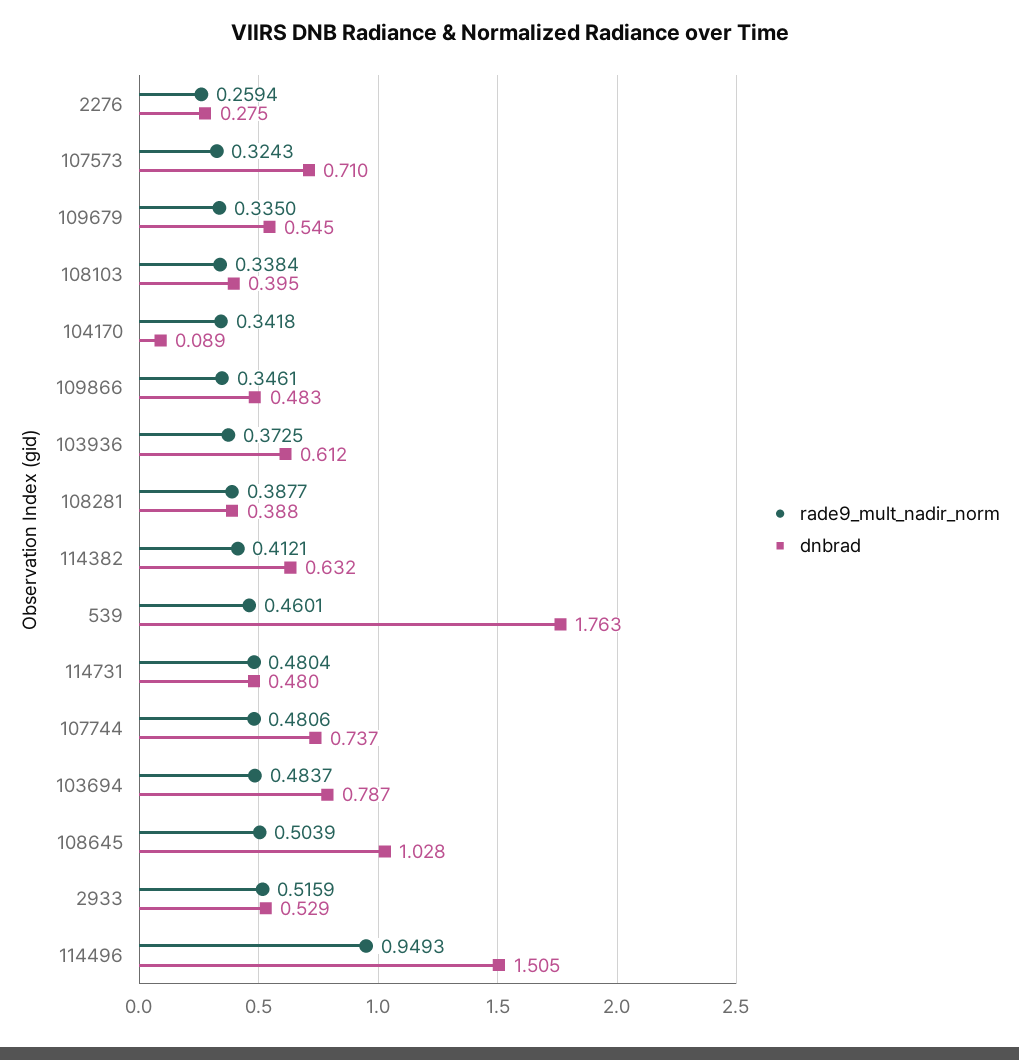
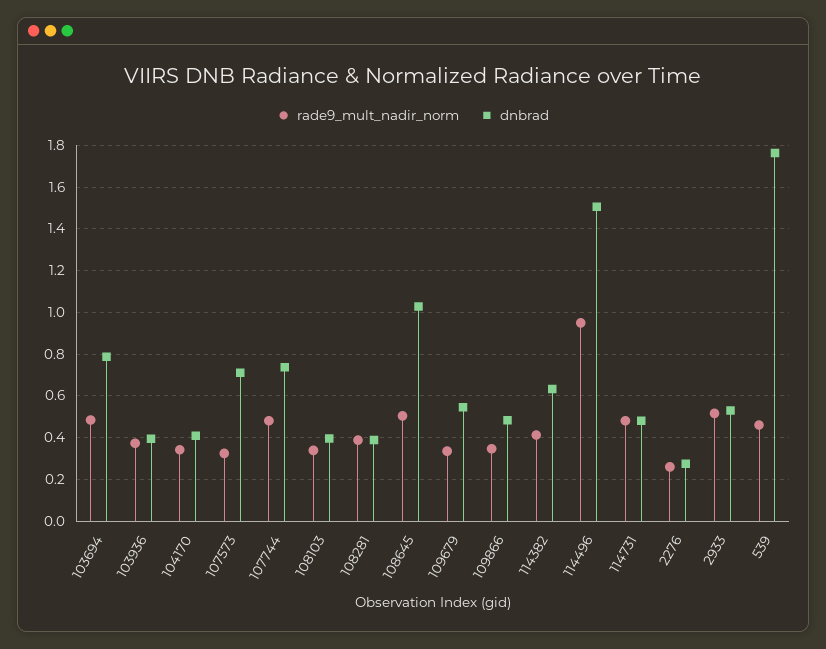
dnbrad, 104170: 0.089 -> 0.4
dnbrad, 103936: 0.612 -> 0.4

